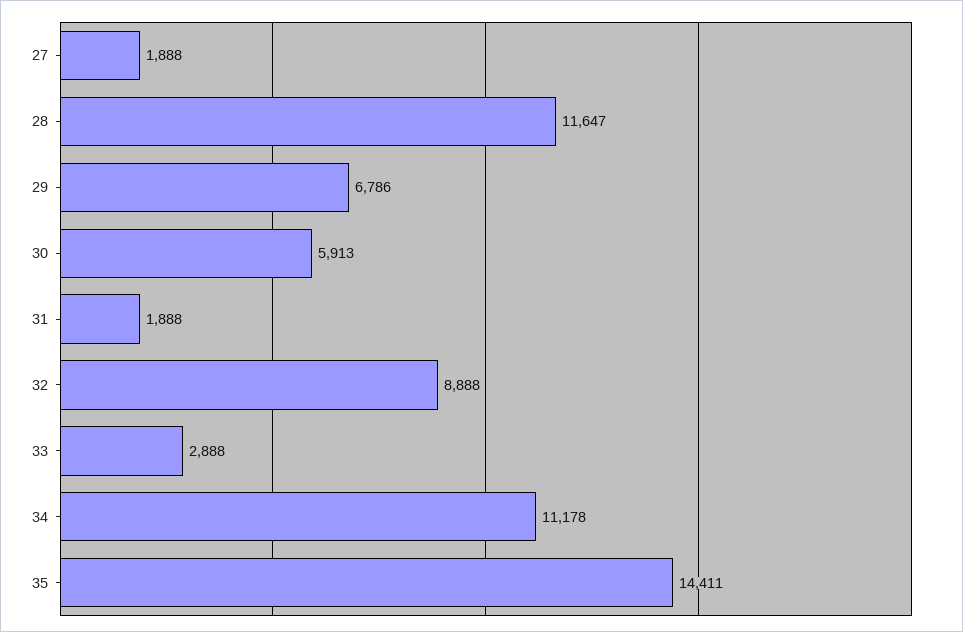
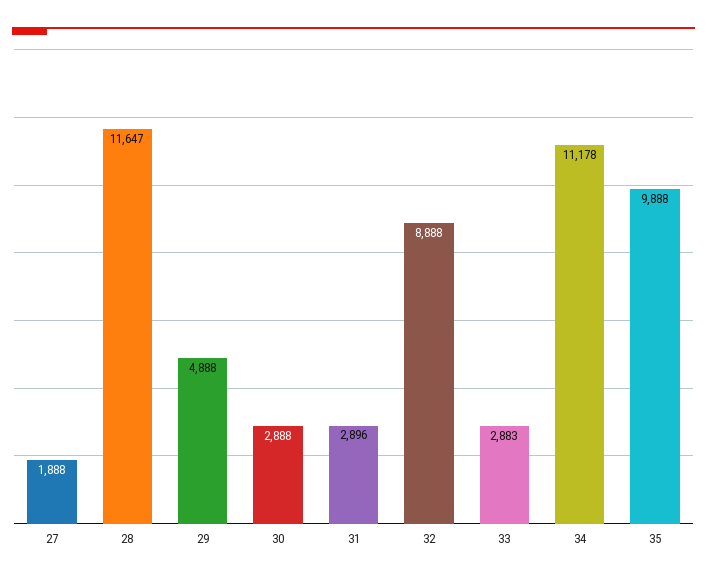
29: 6786 -> 4888
30: 5913 -> 2888
31: 1888 -> 2896
33: 2888 -> 2883
35: 14411 -> 9888

